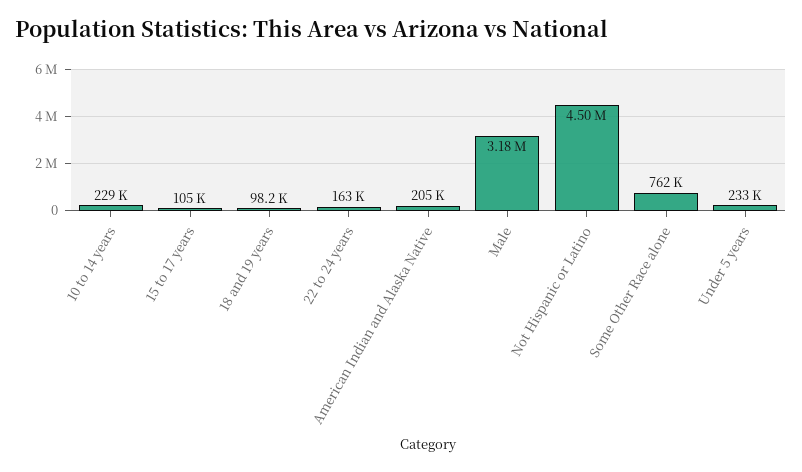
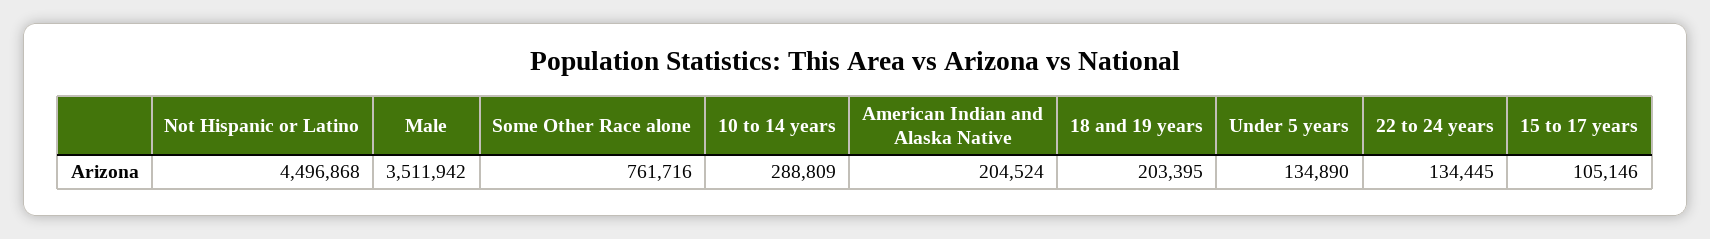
10 to 14 years: 229000 -> 288809
18 and 19 years: 98200 -> 203395
22 to 24 years: 163000 -> 134445
Male: 3180000 -> 3511942
Under 5 years: 233000 -> 134890

